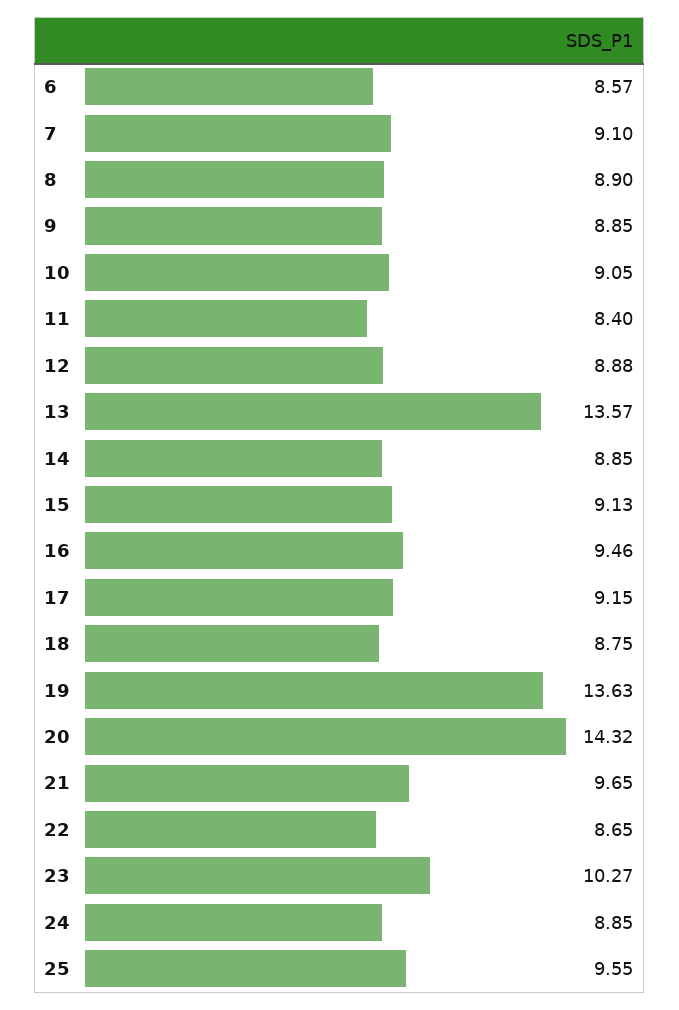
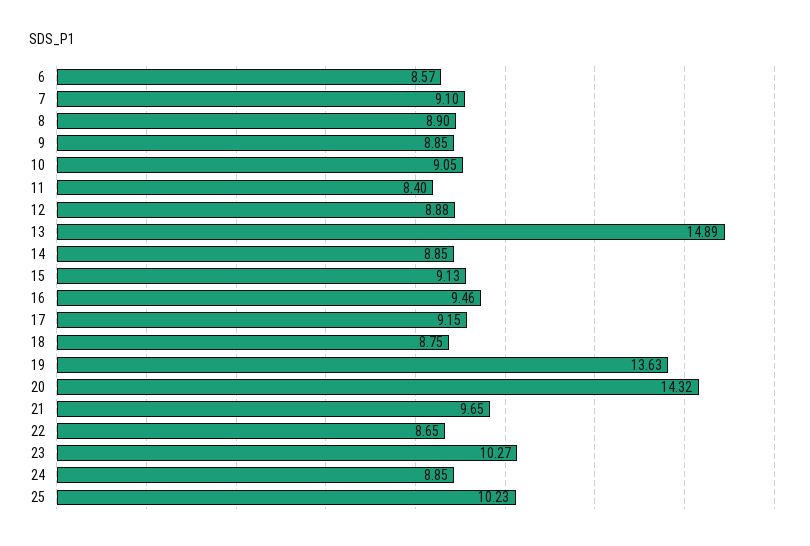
13: 13.57 -> 14.89
25: 9.55 -> 10.23

